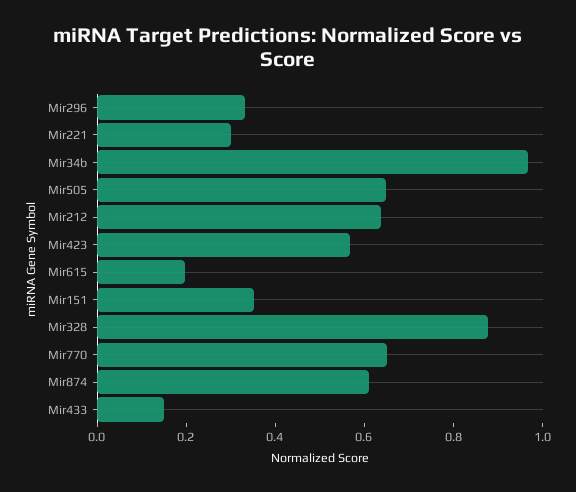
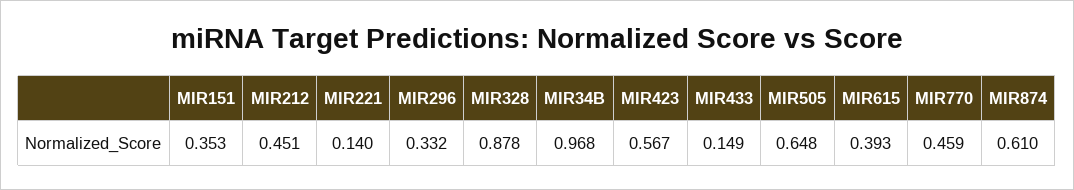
Mir221: 0.3 -> 0.14
Mir212: 0.65 -> 0.451
Mir615: 0.2 -> 0.393
Mir770: 0.65 -> 0.459

